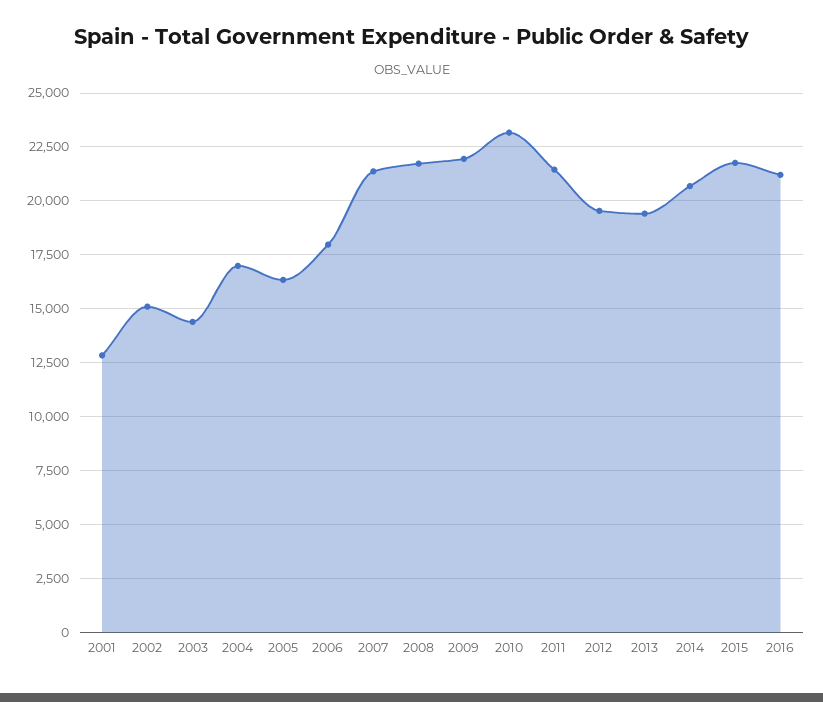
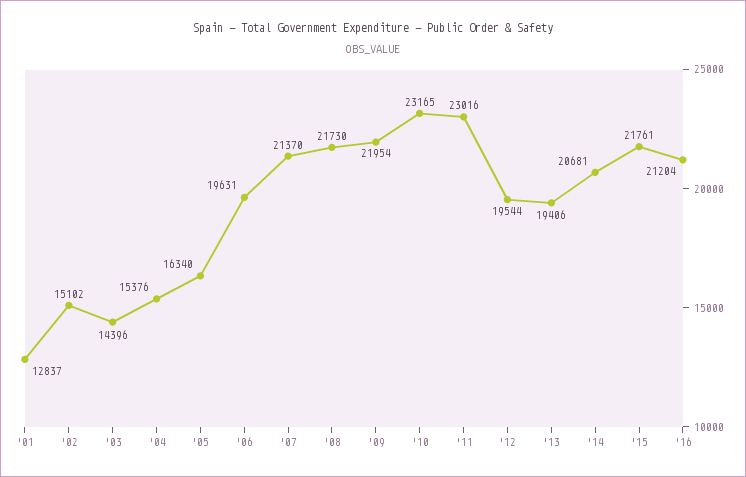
2004: 17000 -> 15376
2006: 18000 -> 19631
2011: 21500 -> 23016

